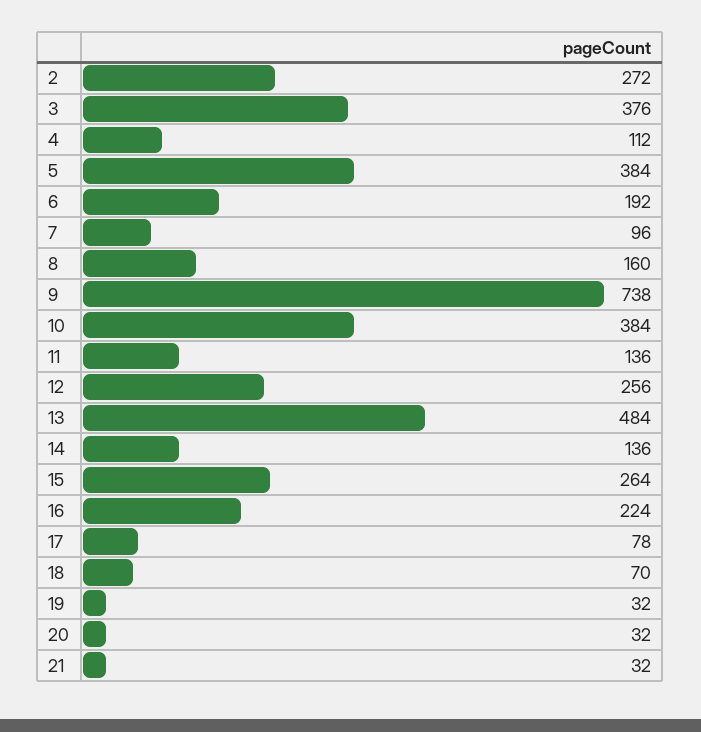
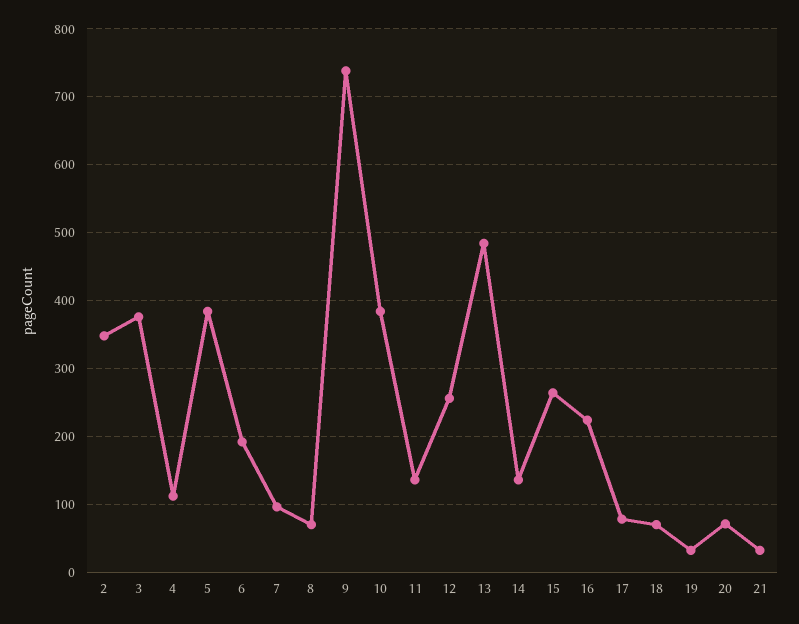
2: 272 -> 350
8: 160 -> 70
20: 32 -> 70

